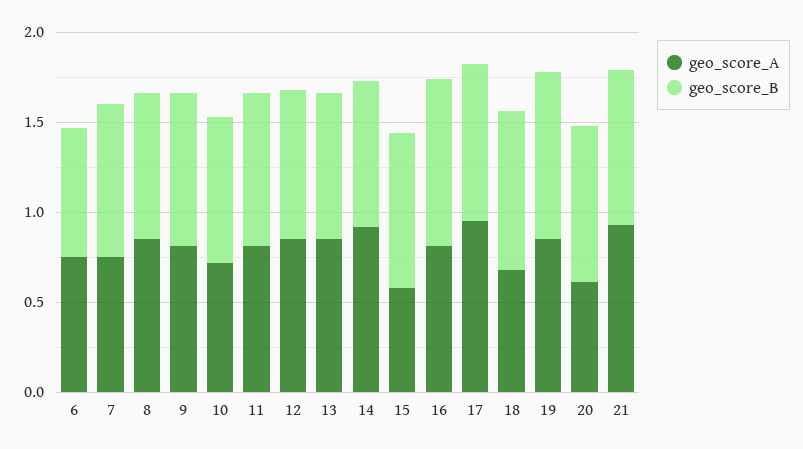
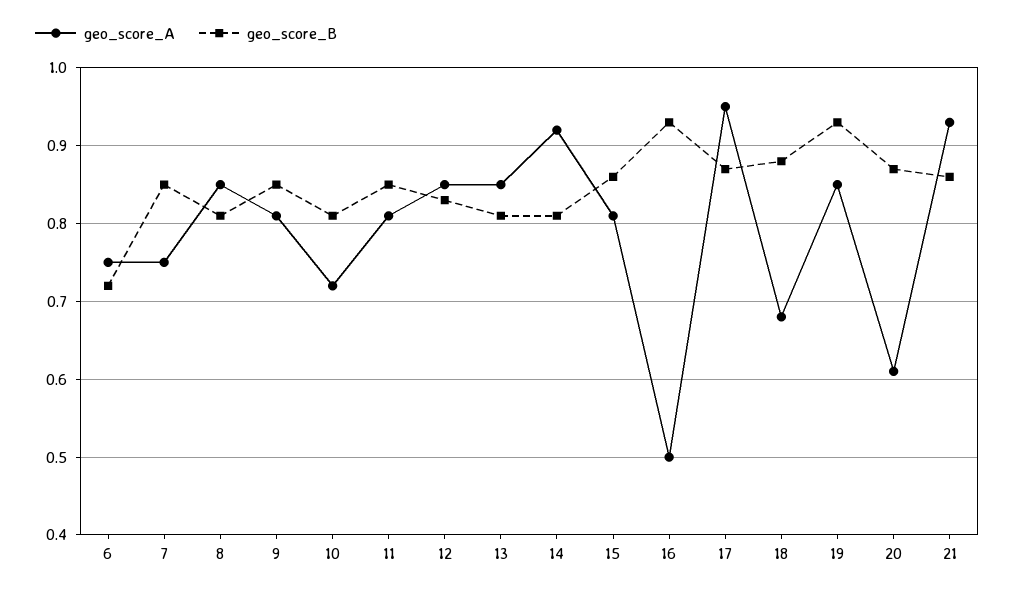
geo_score_A, 15: 0.6 -> 0.81
geo_score_A, 16: 0.8 -> 0.5

